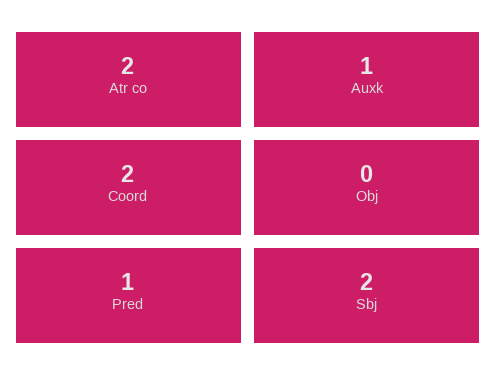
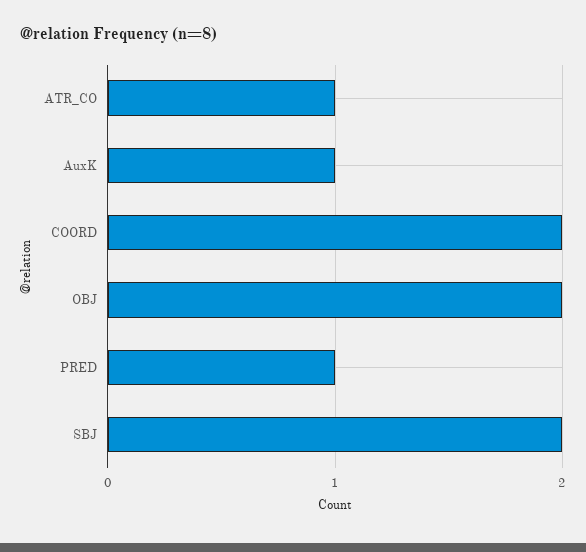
Atr co: 2 -> 1
Obj: 0 -> 2

